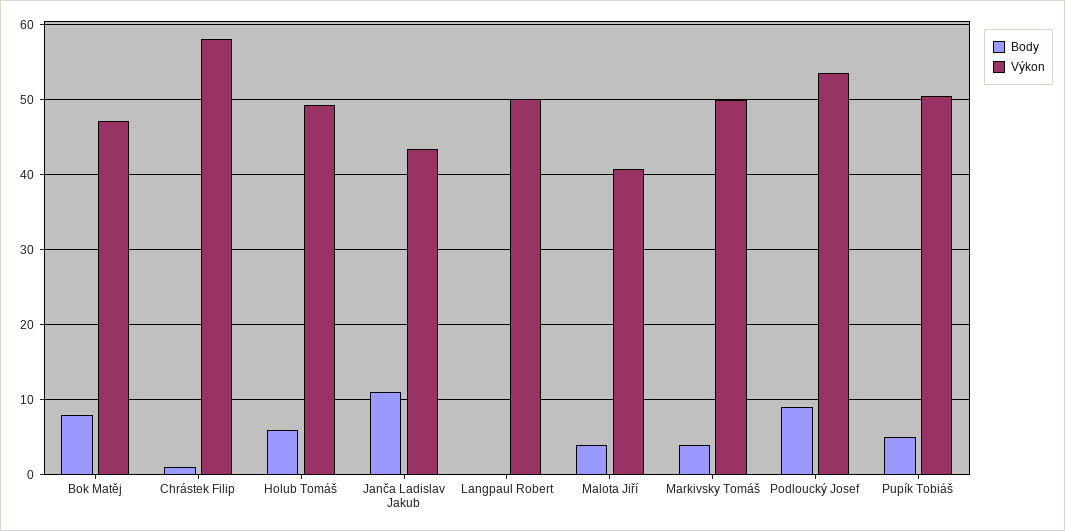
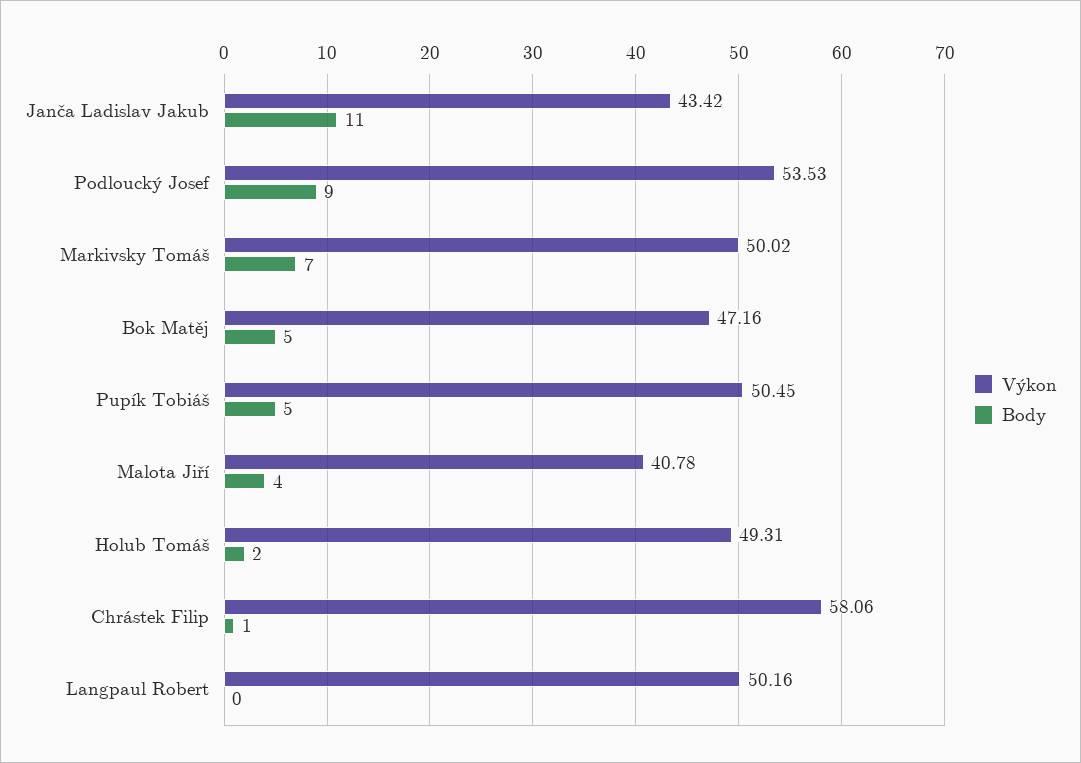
Body, Bok Matěj: 8 -> 5
Body, Holub Tomáš: 6 -> 2
Body, Markivsky Tomáš: 4 -> 7

